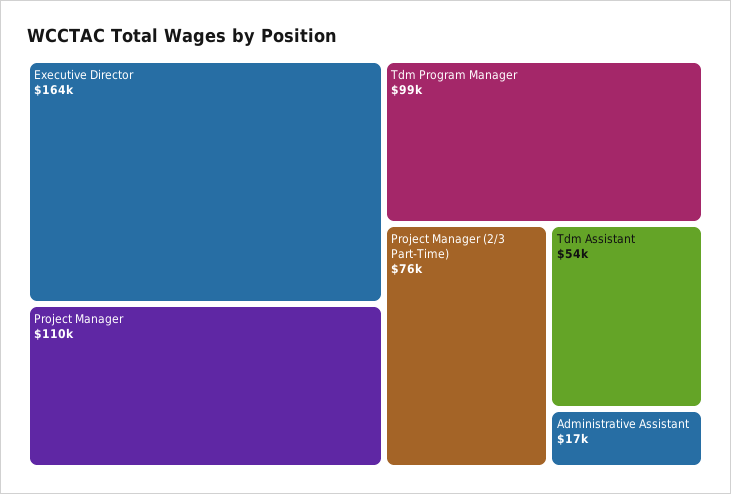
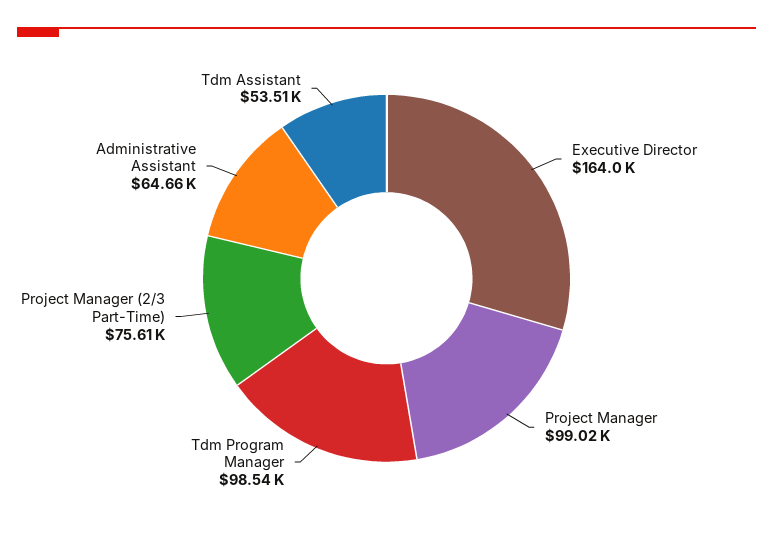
Project Manager: 110000 -> 99020
Administrative Assistant: 17000 -> 64660

